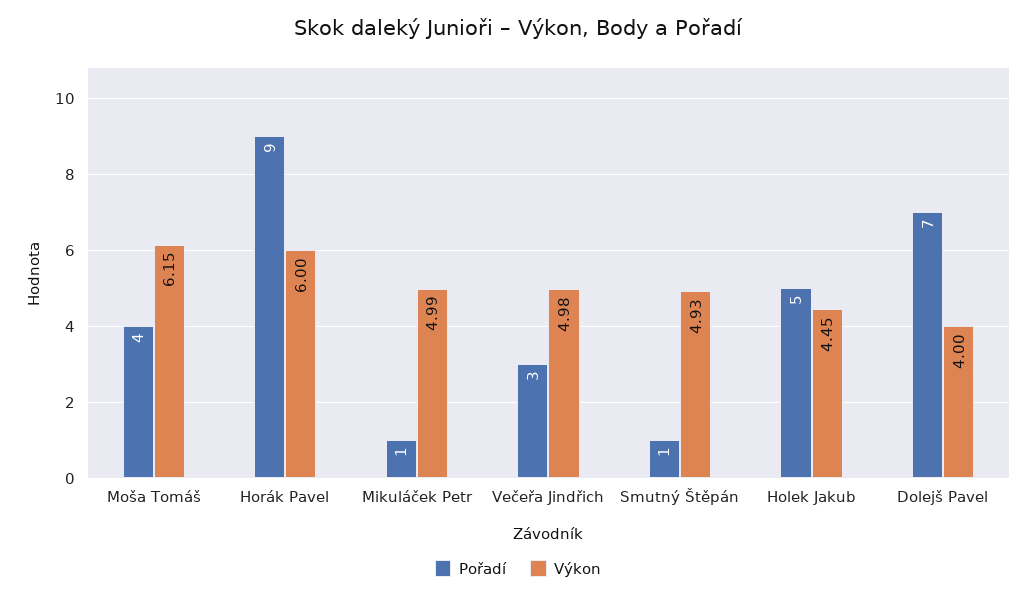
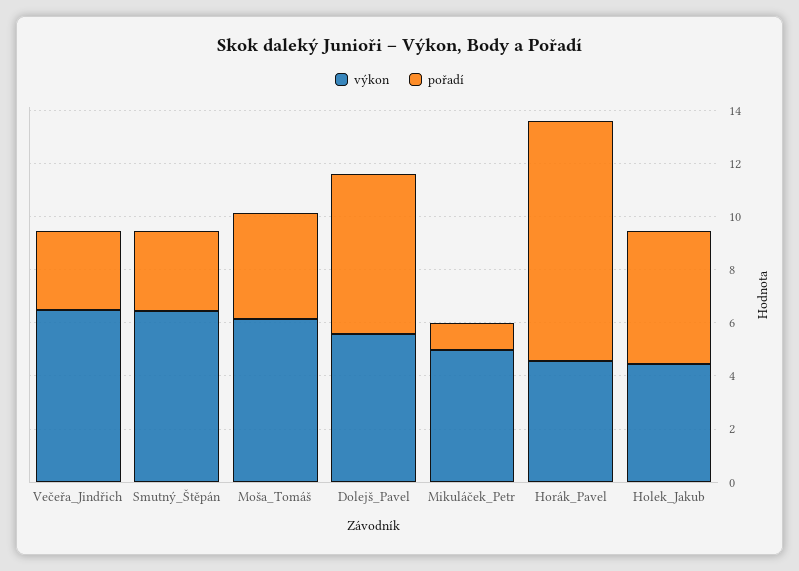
Výkon, Horák Pavel: 6 -> 4.5
Výkon, Večeřa Jindřich: 4.98 -> 6.5
Pořadí, Smutný Štěpán: 1 -> 3
Výkon, Smutný Štěpán: 4.93 -> 6.5
Pořadí, Dolejš Pavel: 7 -> 6
Výkon, Dolejš Pavel: 4 -> 5.5

